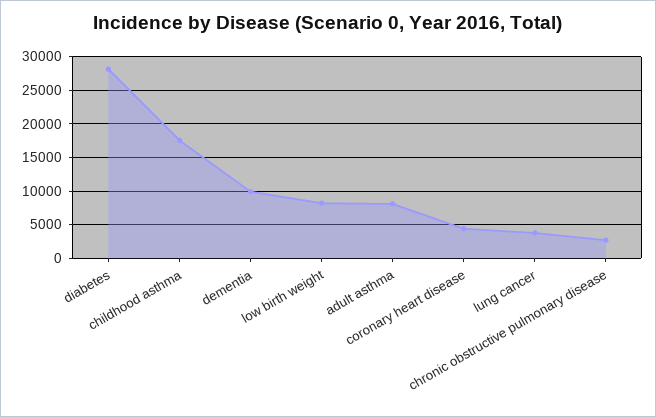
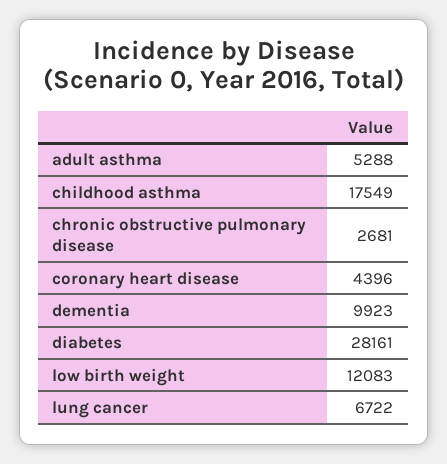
low birth weight: 8000 -> 12083
adult asthma: 8000 -> 5288
lung cancer: 4000 -> 6722

